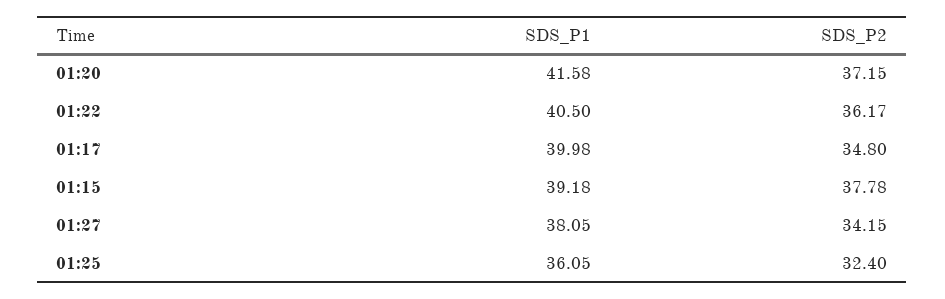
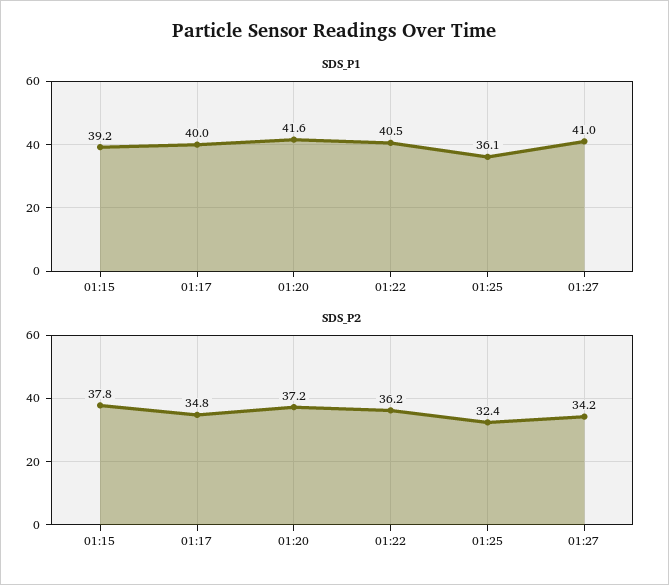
SDS_P1, 01:27: 38.05 -> 41

